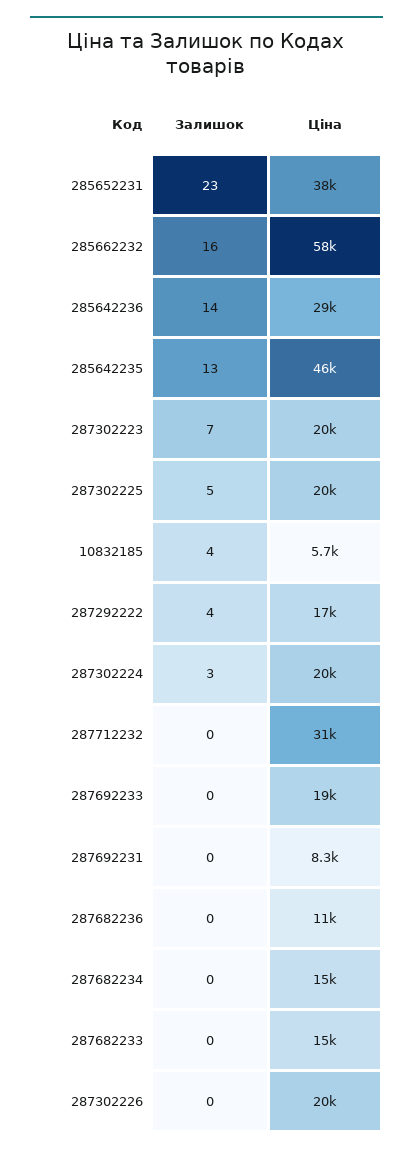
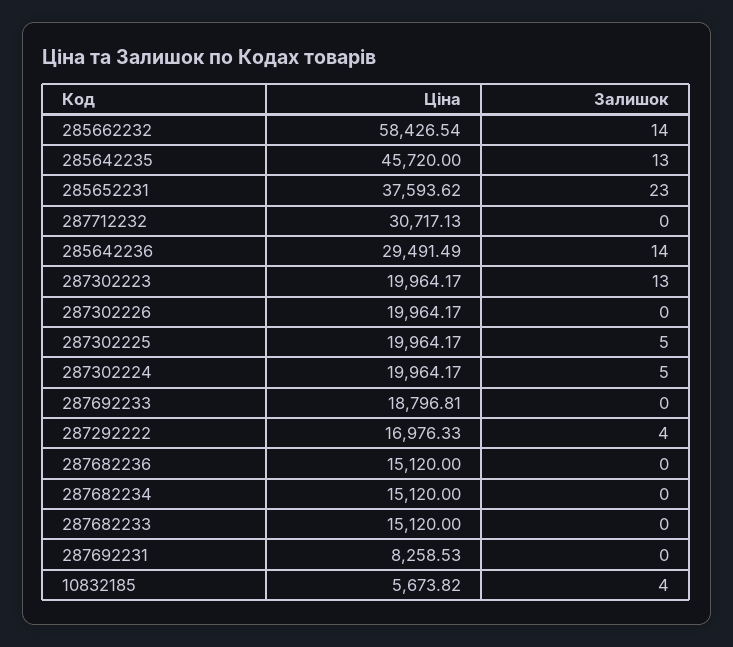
Залишок, 285662232: 16 -> 14
Залишок, 287302223: 7 -> 13
Залишок, 287302224: 3 -> 5
Ціна, 287682236: 11000 -> 15120

